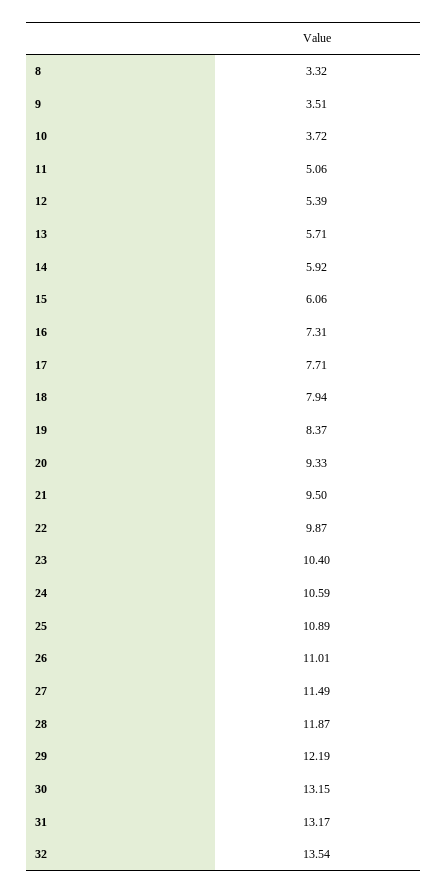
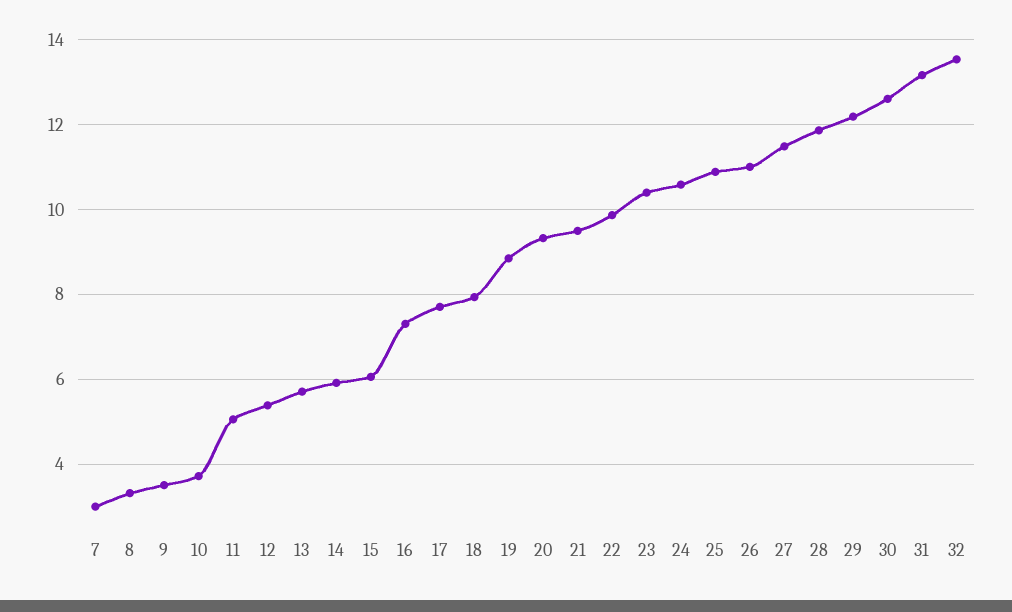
19: 8.37 -> 8.8
30: 13.15 -> 12.6
7: none -> 3

